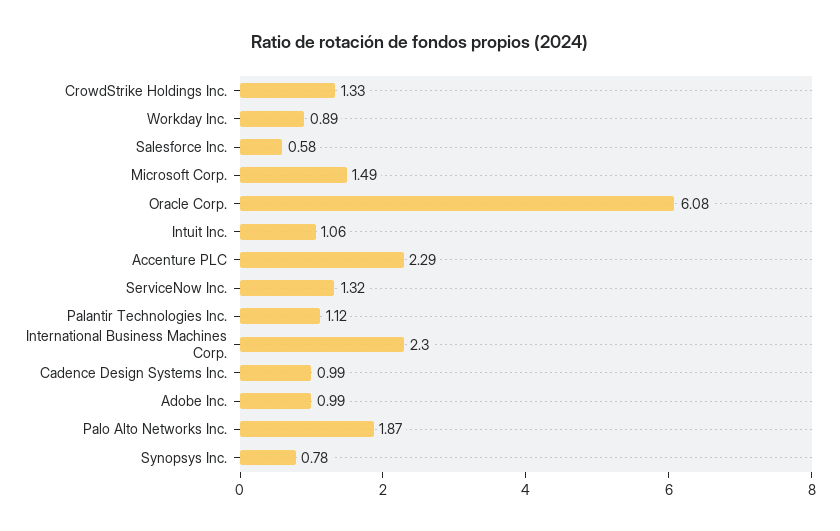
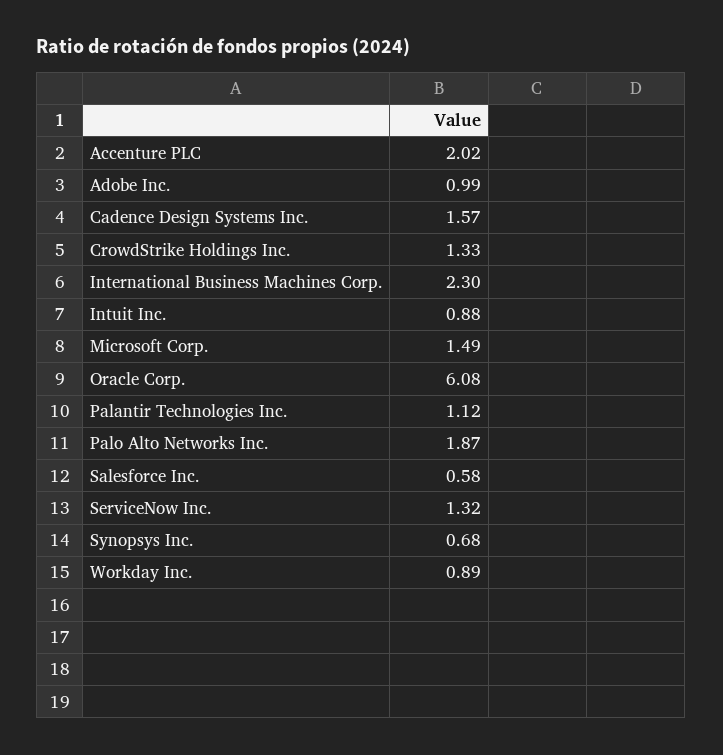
Intuit Inc.: 1.06 -> 0.88
Accenture PLC: 2.29 -> 2.02
Cadence Design Systems Inc.: 0.99 -> 1.57
Synopsys Inc.: 0.78 -> 0.68

